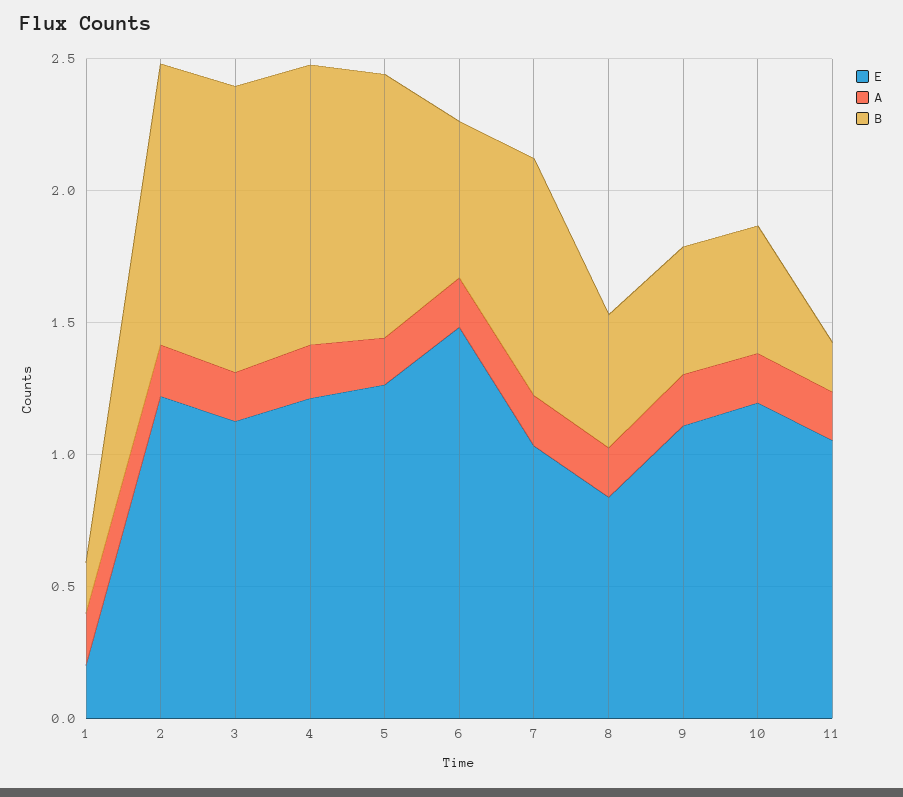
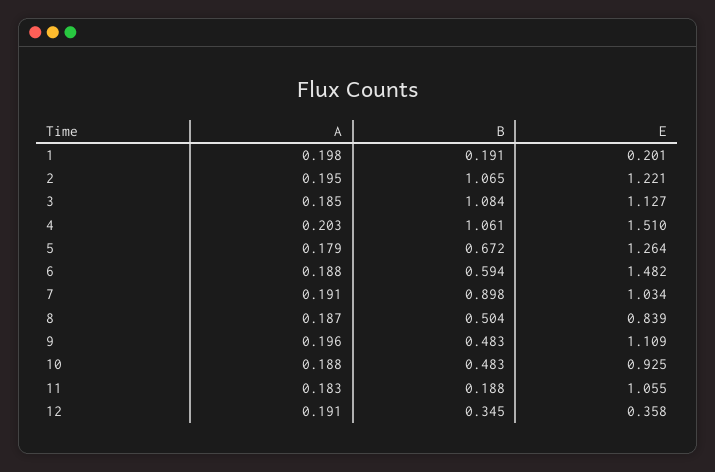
E, 4: 1.2 -> 1.51
B, 5: 1 -> 0.672
E, 10: 1.2 -> 0.925
A, 12: none -> 0.191
B, 12: none -> 0.345
E, 12: none -> 0.358

